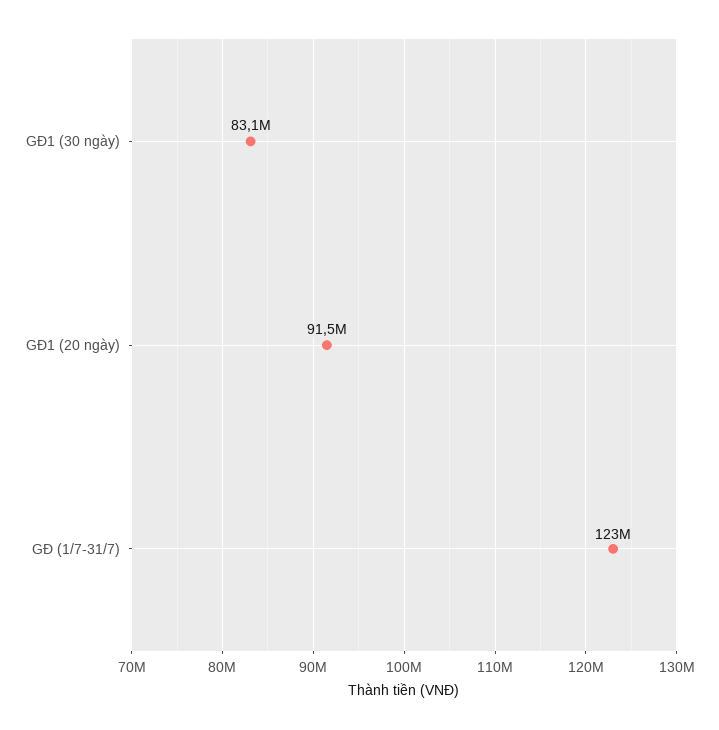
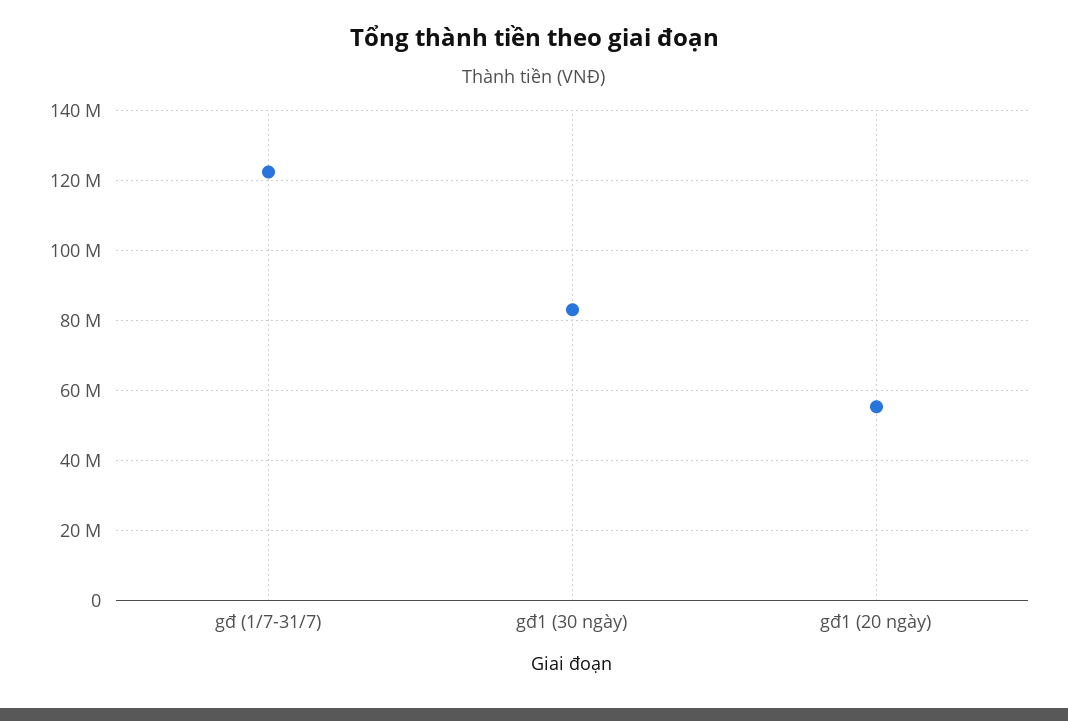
GĐ1 (20 ngày): 91500000 -> 56000000

